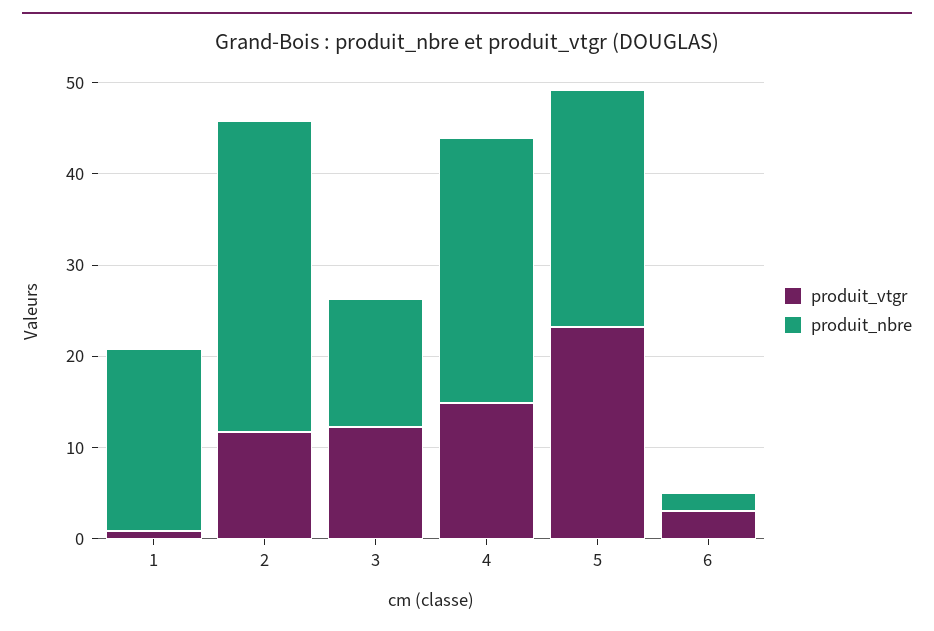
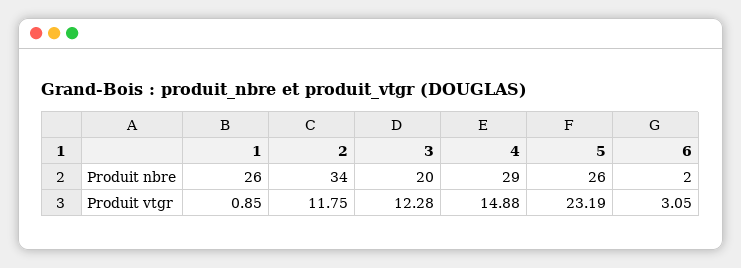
produit_nbre, 1: 20 -> 26
produit_nbre, 3: 14 -> 20

